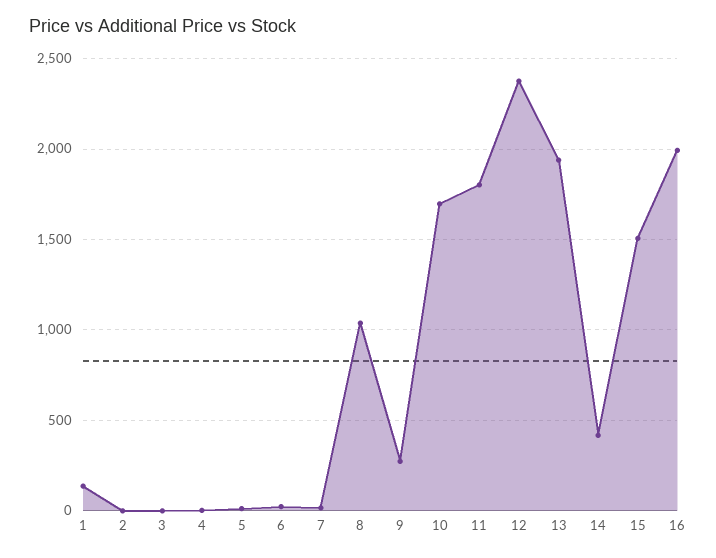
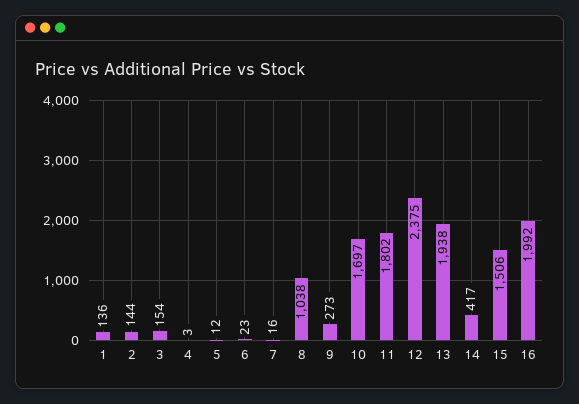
2: 0 -> 144
3: 0 -> 154

